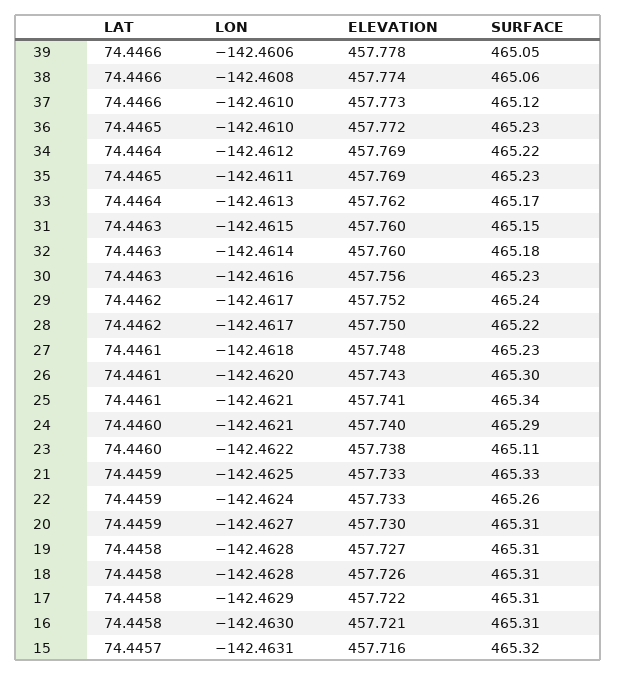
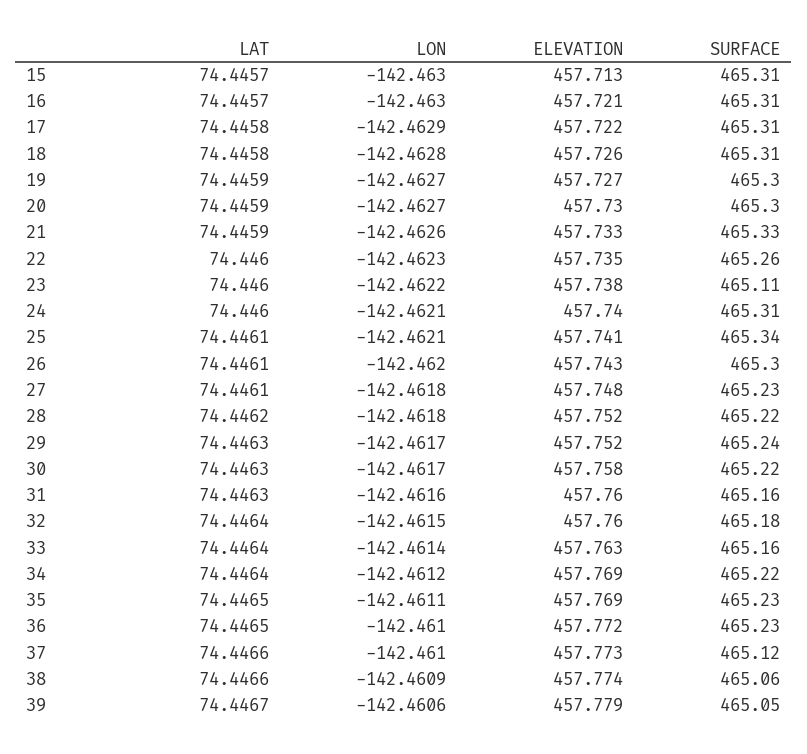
LAT, 39: 74.4466 -> 74.4467
ELEVATION, 39: 457.778 -> 457.779
LON, 38: -142.4608 -> -142.4609
LON, 33: -142.4613 -> -142.4614
ELEVATION, 33: 457.762 -> 457.763
SURFACE, 33: 465.17 -> 465.16
LON, 31: -142.4615 -> -142.4616
SURFACE, 31: 465.15 -> 465.16
LAT, 32: 74.4463 -> 74.4464
LON, 32: -142.4614 -> -142.4615
LON, 30: -142.4616 -> -142.4617
ELEVATION, 30: 457.756 -> 457.758
SURFACE, 30: 465.23 -> 465.22
LAT, 29: 74.4462 -> 74.4463
LON, 28: -142.4617 -> -142.4618
ELEVATION, 28: 457.75 -> 457.752
SURFACE, 24: 465.29 -> 465.31
LON, 21: -142.4625 -> -142.4626
LAT, 22: 74.4459 -> 74.446
LON, 22: -142.4624 -> -142.4623
ELEVATION, 22: 457.733 -> 457.735
SURFACE, 20: 465.31 -> 465.3
LAT, 19: 74.4458 -> 74.4459
LON, 19: -142.4628 -> -142.4627
SURFACE, 19: 465.31 -> 465.3
LAT, 16: 74.4458 -> 74.4457
LON, 15: -142.4631 -> -142.463
ELEVATION, 15: 457.716 -> 457.713
SURFACE, 15: 465.32 -> 465.31

